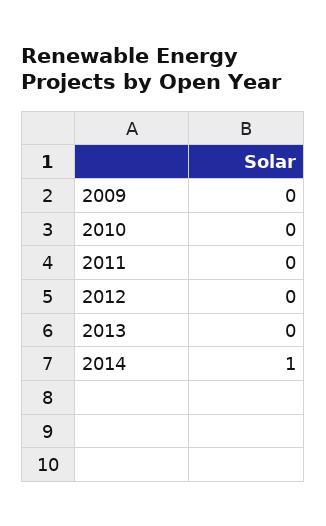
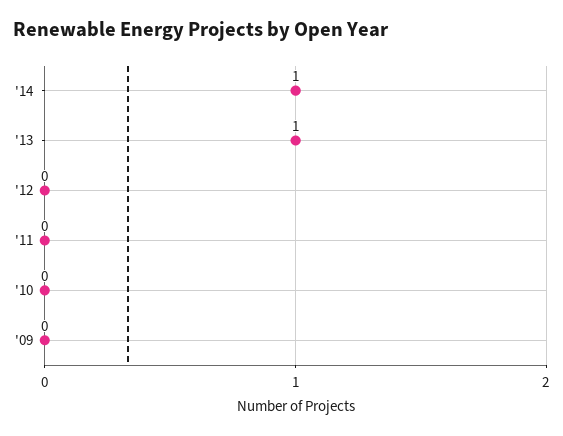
2013: 0 -> 1

